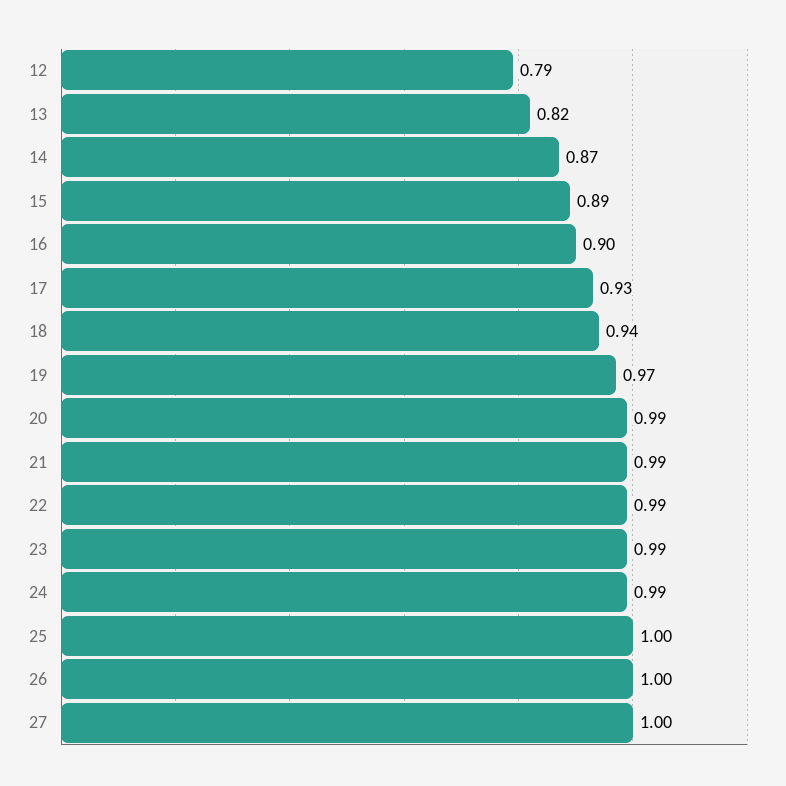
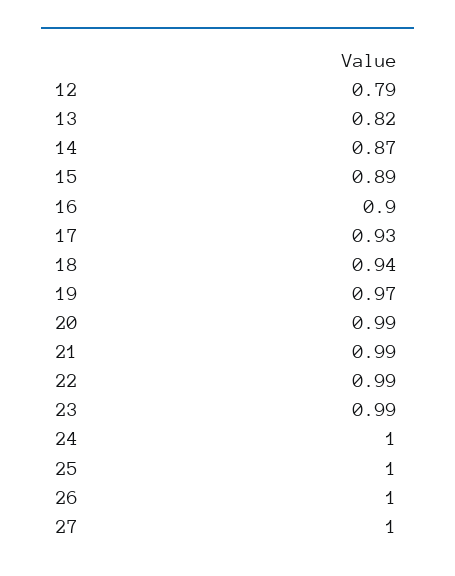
24: 0.99 -> 1

